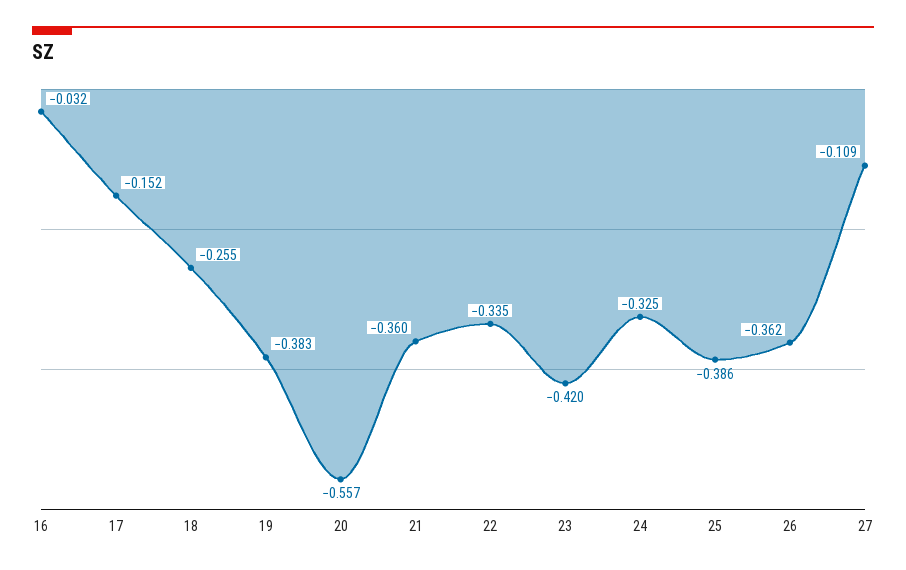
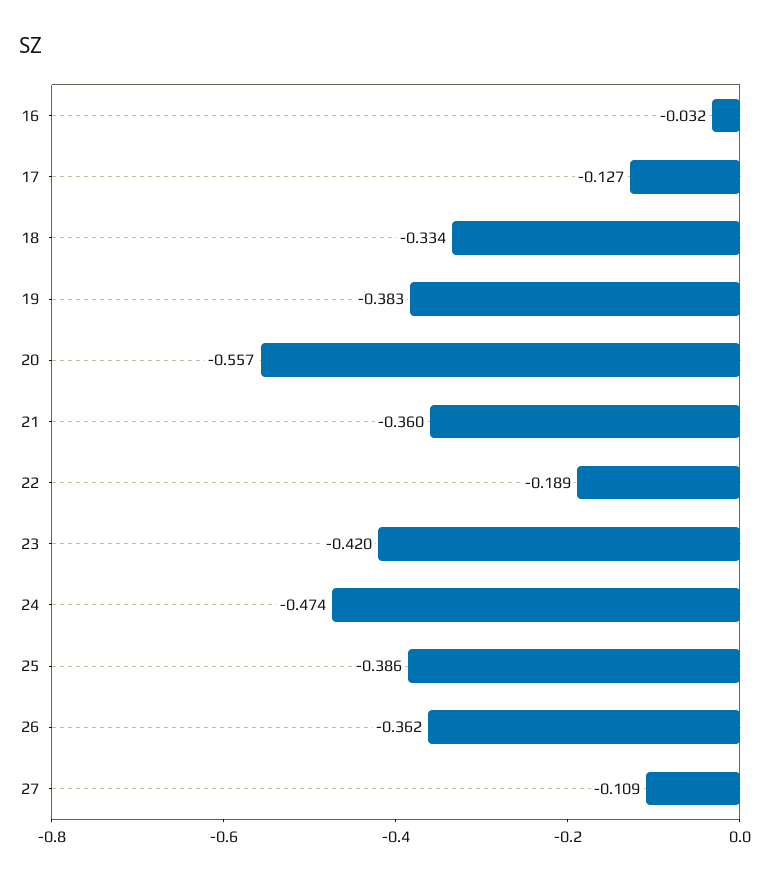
17: -0.152 -> -0.127
18: -0.255 -> -0.334
22: -0.335 -> -0.189
24: -0.325 -> -0.474

